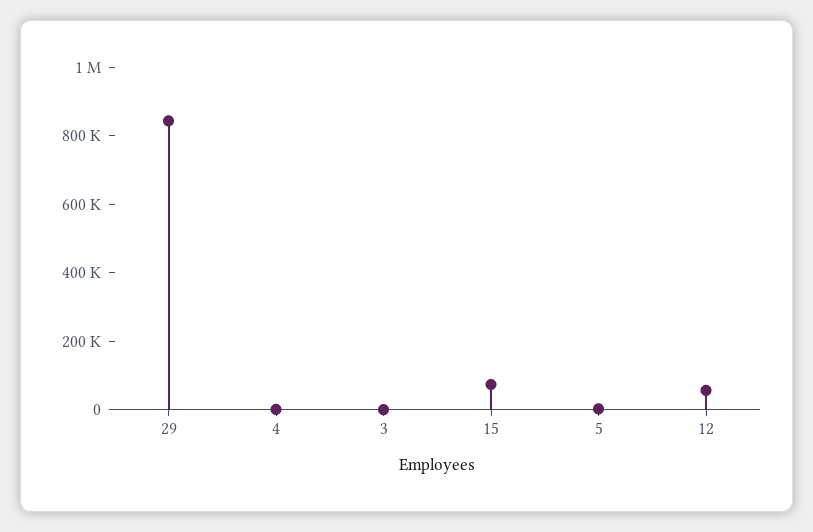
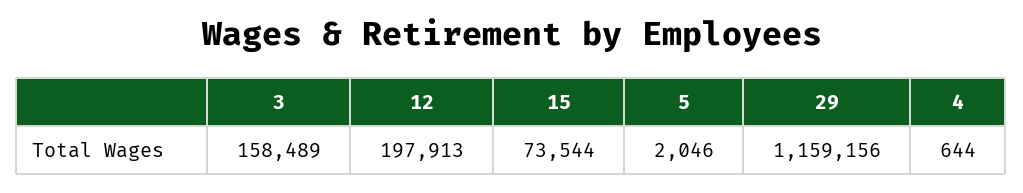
29: 850000 -> 1159156
3: 0 -> 158489
12: 50000 -> 197913

